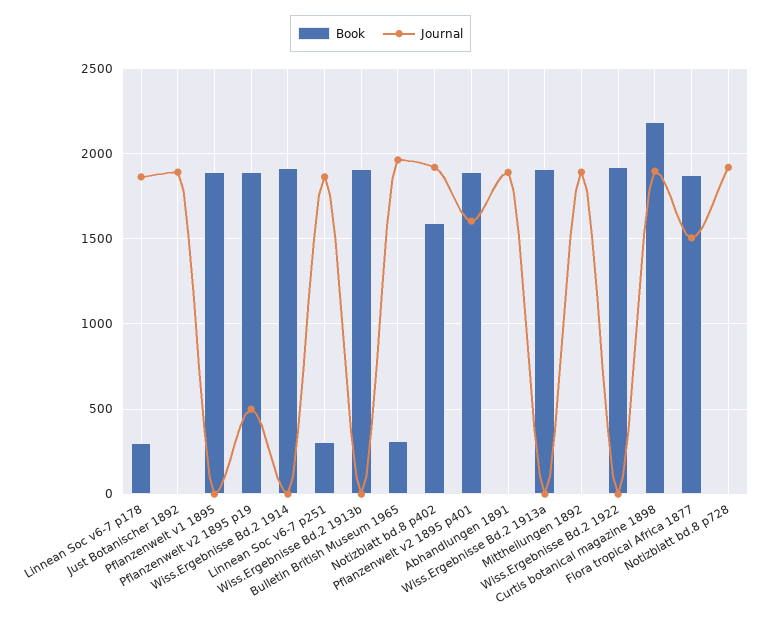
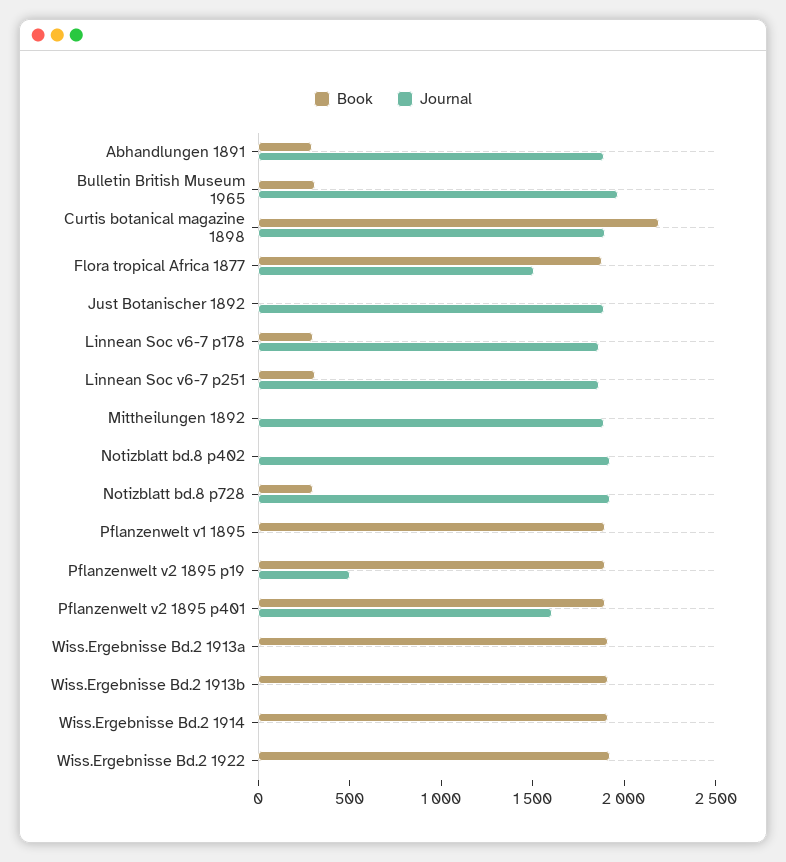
Book, Notizblatt bd.8 p402: 1600 -> 0
Book, Abhandlungen 1891: 0 -> 300
Book, Notizblatt bd.8 p728: 0 -> 300

